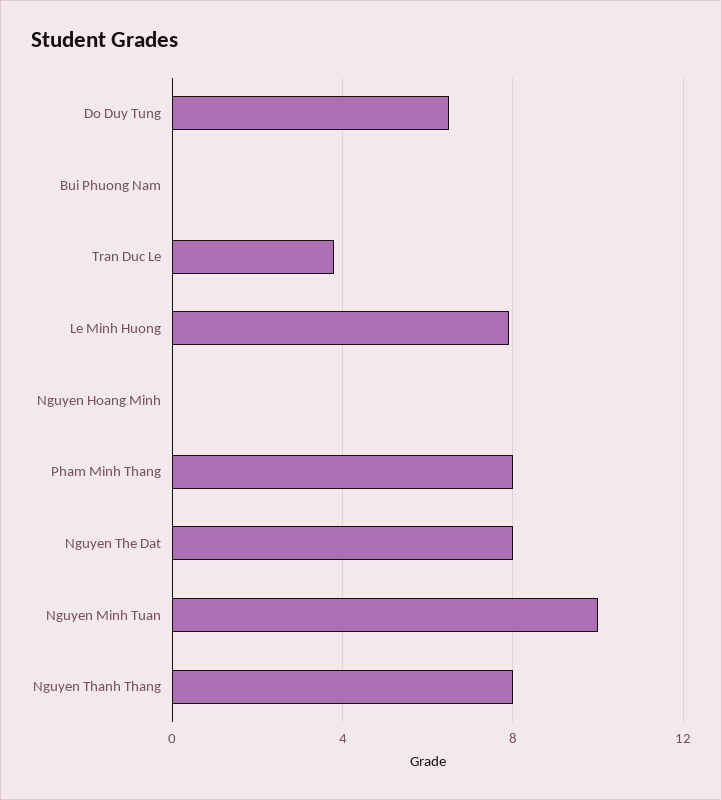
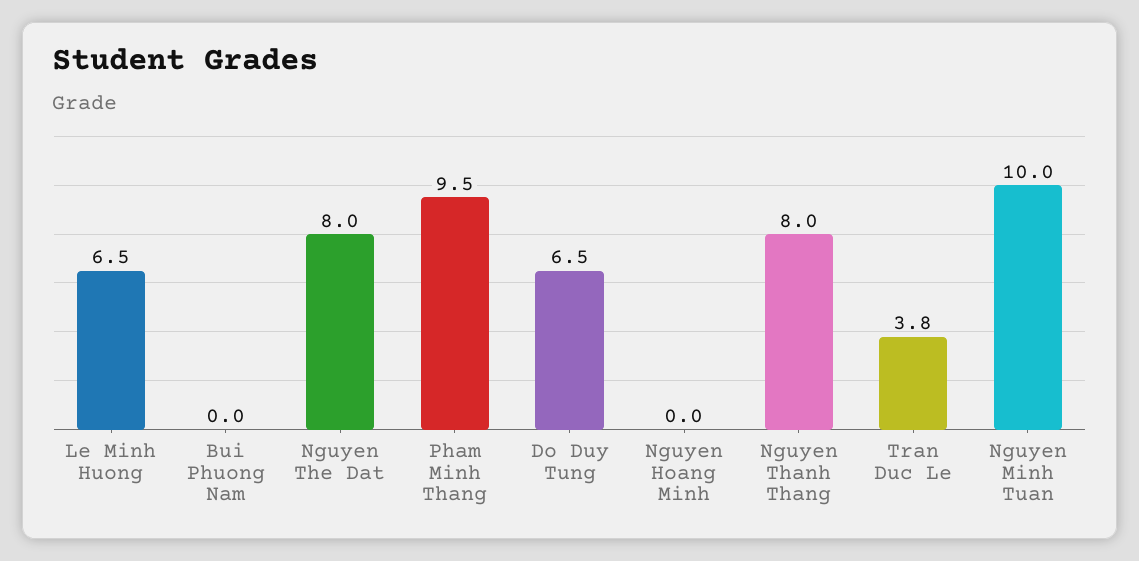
Le Minh Huong: 8 -> 6.5
Pham Minh Thang: 8 -> 9.5

